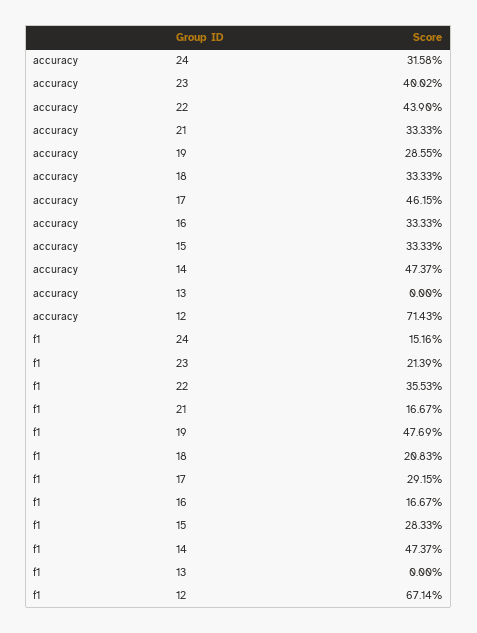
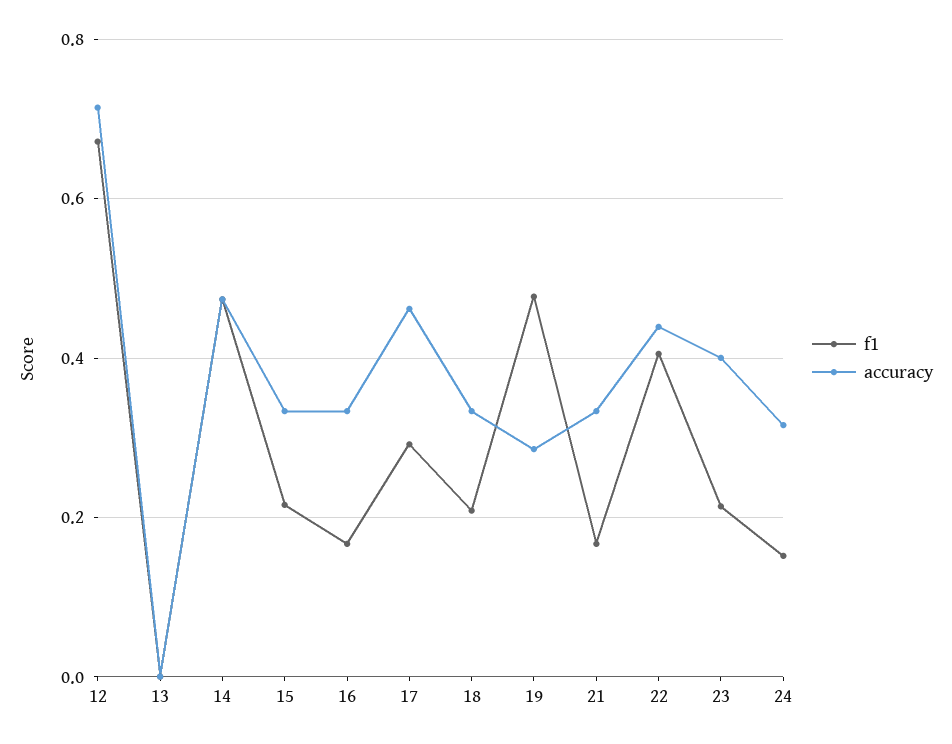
f1, 22: 0.3553 -> 0.4
f1, 15: 0.2833 -> 0.22

